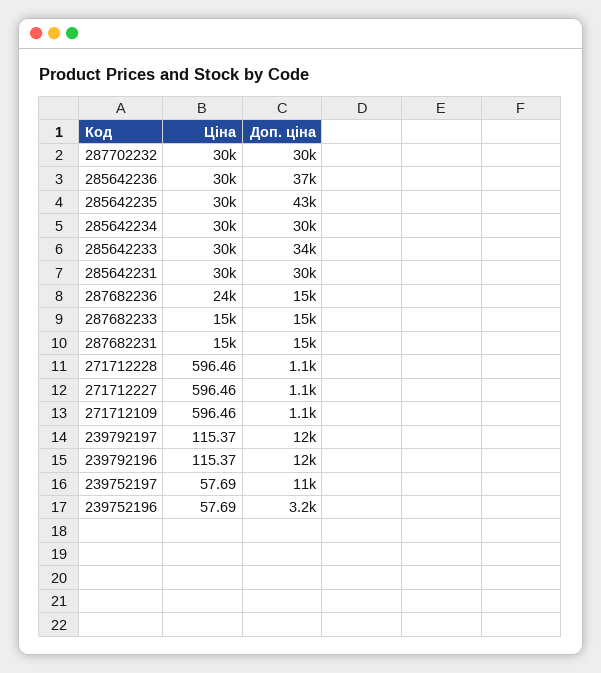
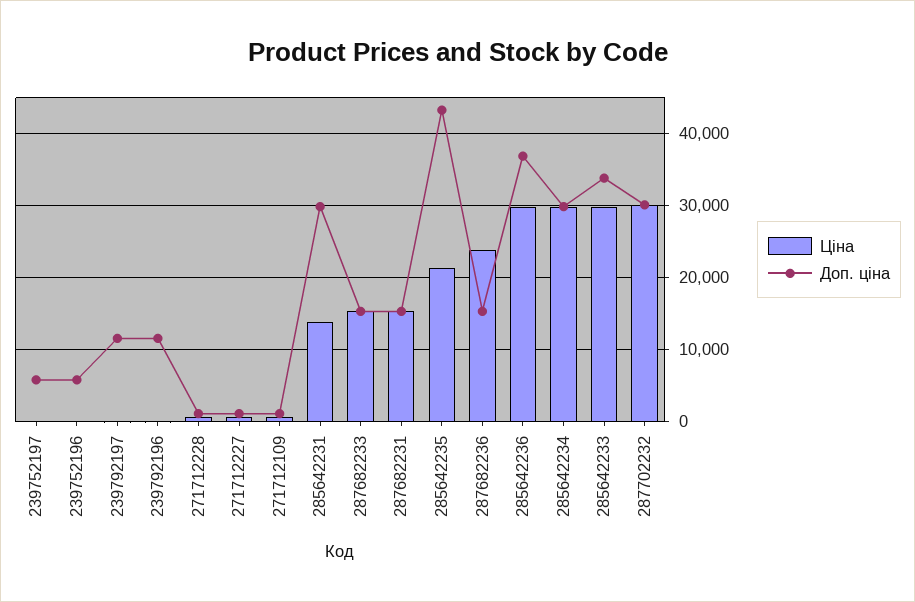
Ціна, 285642235: 30000 -> 21000
Ціна, 285642231: 30000 -> 14000
Доп. ціна, 239752197: 11000 -> 6000
Доп. ціна, 239752196: 3200 -> 6000

